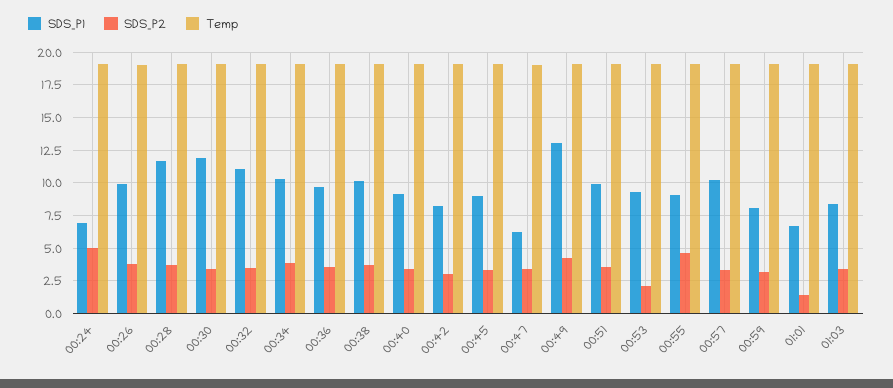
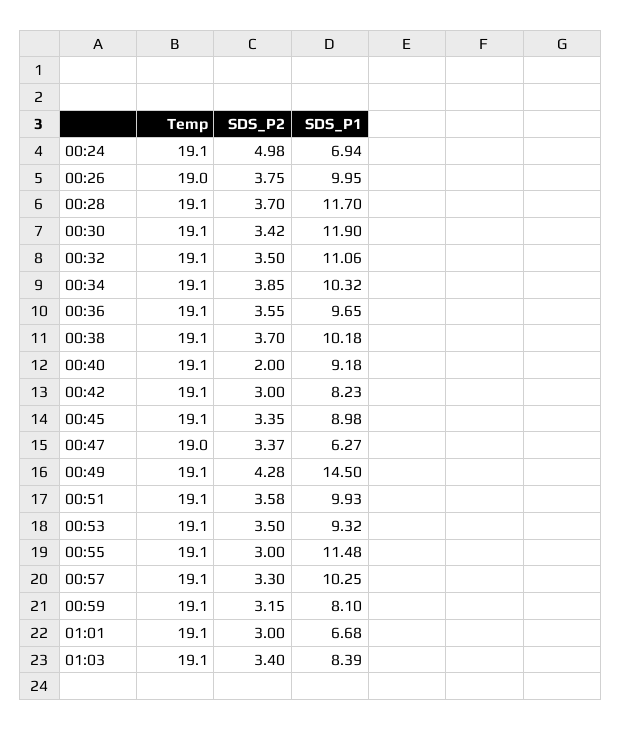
SDS_P2, 00:40: 3.5 -> 2
SDS_P1, 00:49: 13 -> 14.5
SDS_P2, 00:53: 2 -> 3.5
SDS_P1, 00:55: 9 -> 11.48
SDS_P2, 00:55: 4.5 -> 3
SDS_P2, 01:01: 1.5 -> 3

